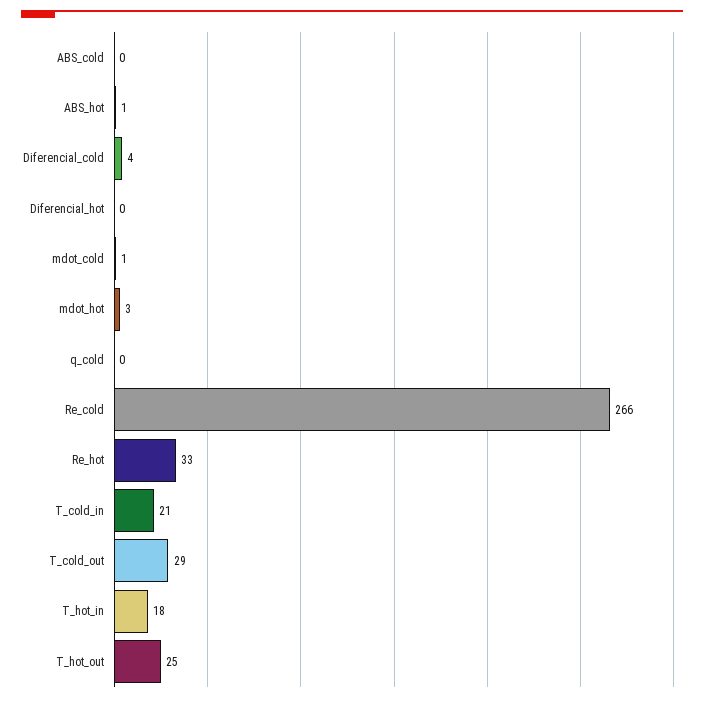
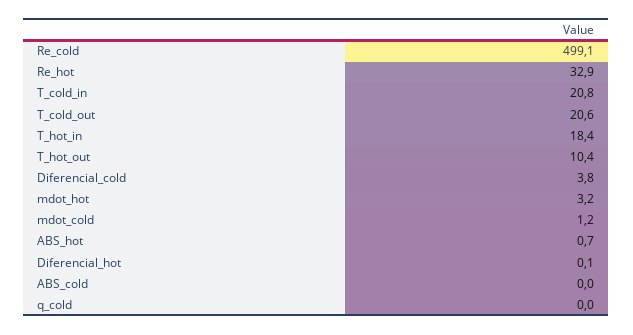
Re_cold: 266 -> 499.1
T_cold_out: 29 -> 20.6
T_hot_out: 25 -> 10.4

